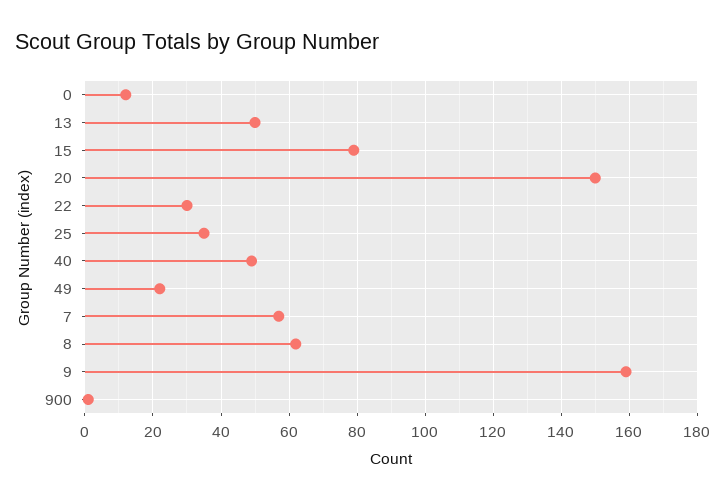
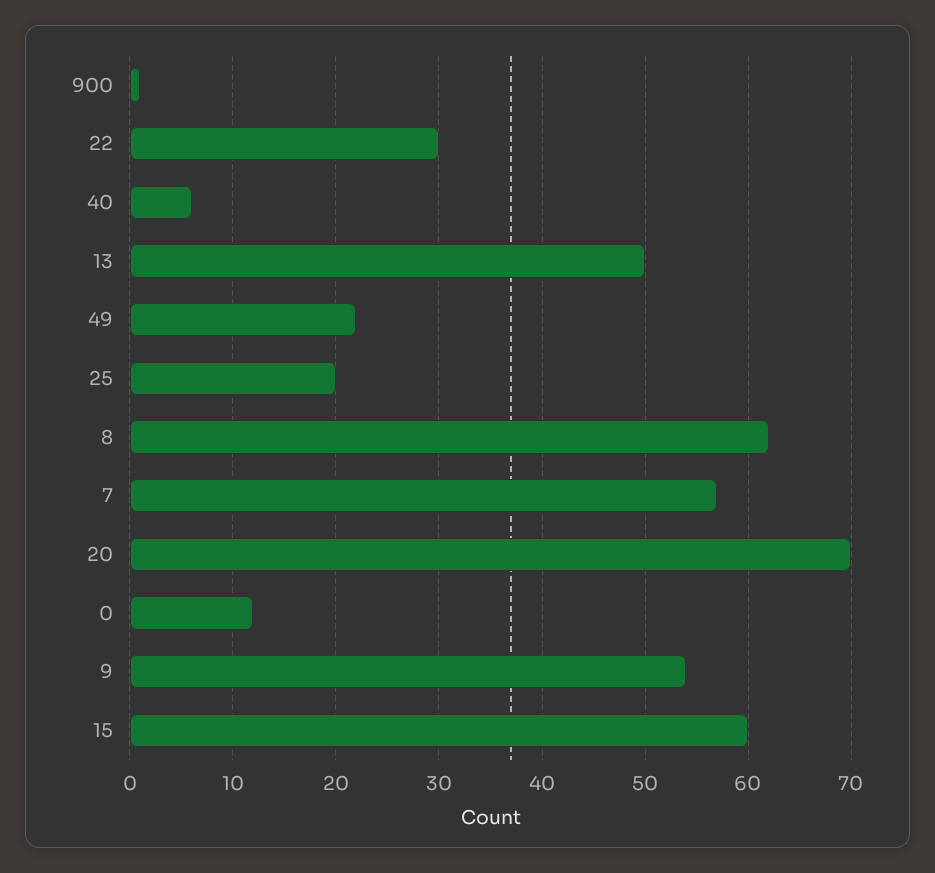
15: 80 -> 60
20: 150 -> 70
25: 35 -> 20
40: 50 -> 6
9: 160 -> 54

